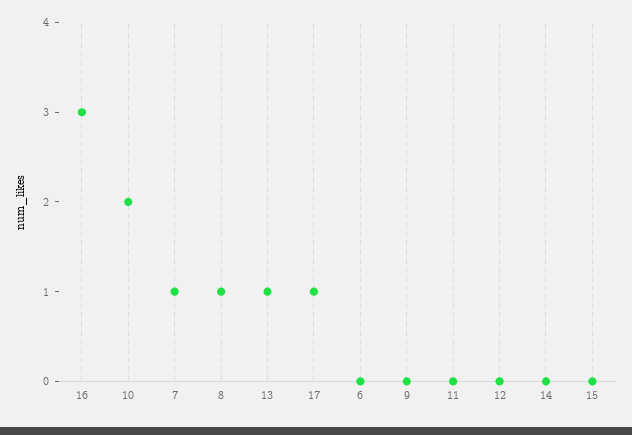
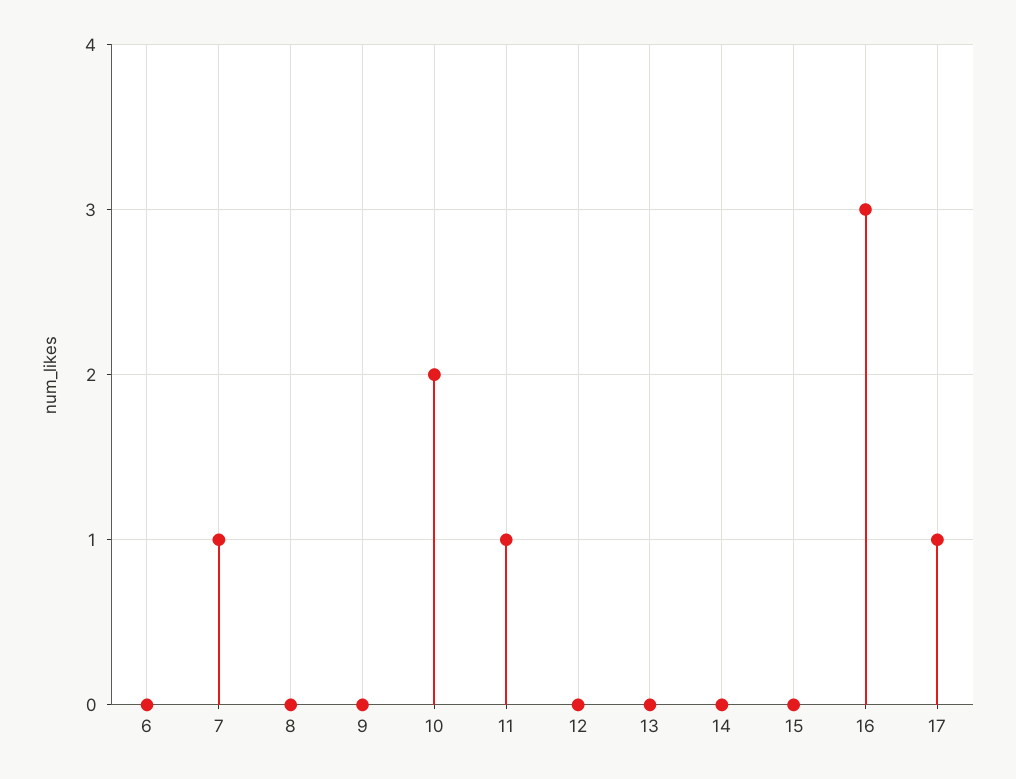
8: 1 -> 0
13: 1 -> 0
11: 0 -> 1

